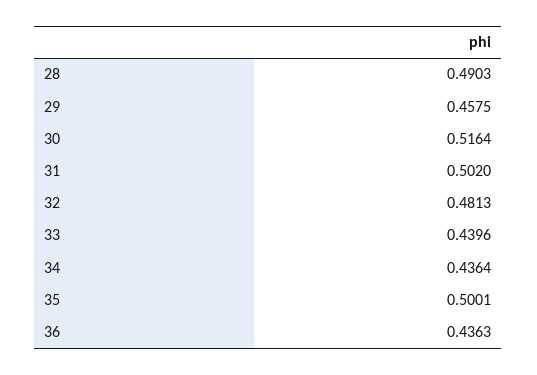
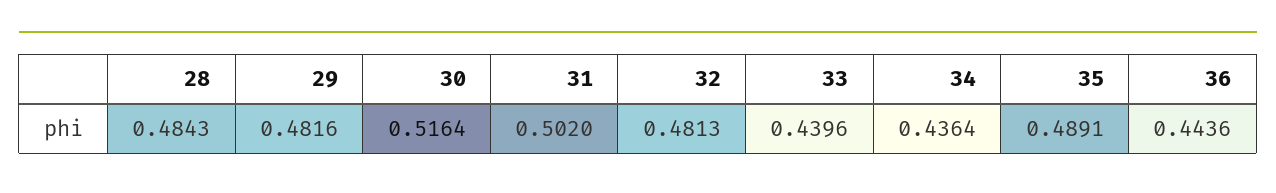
28: 0.4903 -> 0.4843
29: 0.4575 -> 0.4816
35: 0.5001 -> 0.4891
36: 0.4363 -> 0.4436

